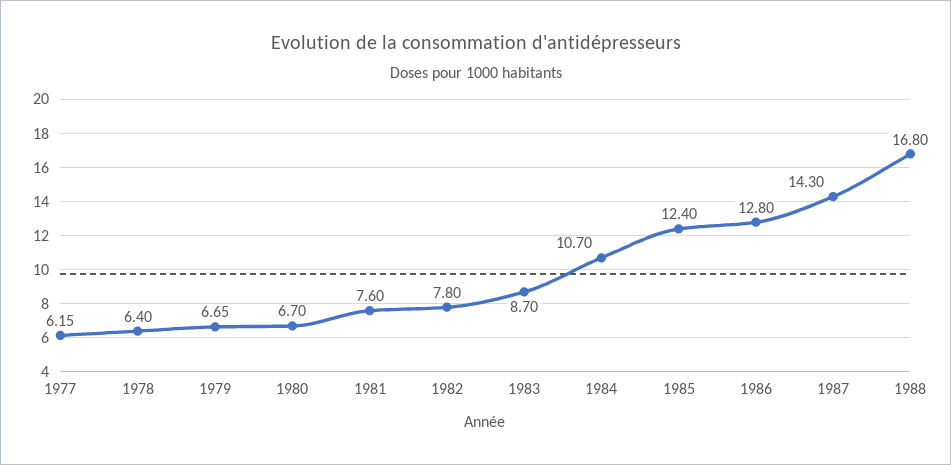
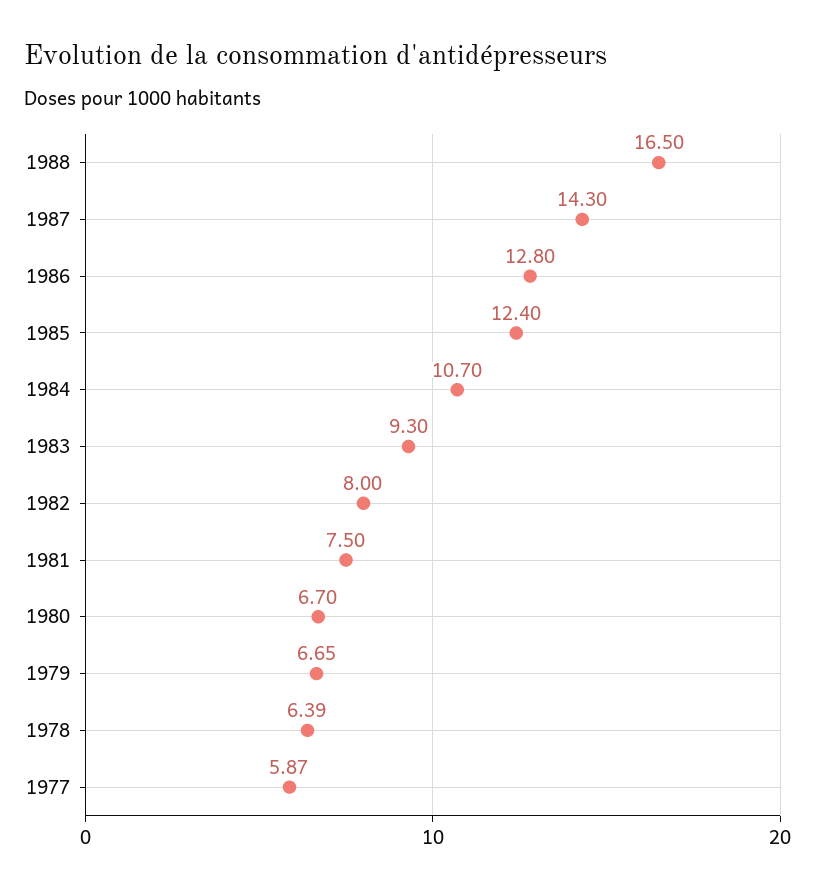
1977: 6.15 -> 5.87
1978: 6.4 -> 6.39
1981: 7.6 -> 7.5
1982: 7.8 -> 8
1983: 8.7 -> 9.3
1988: 16.8 -> 16.5

